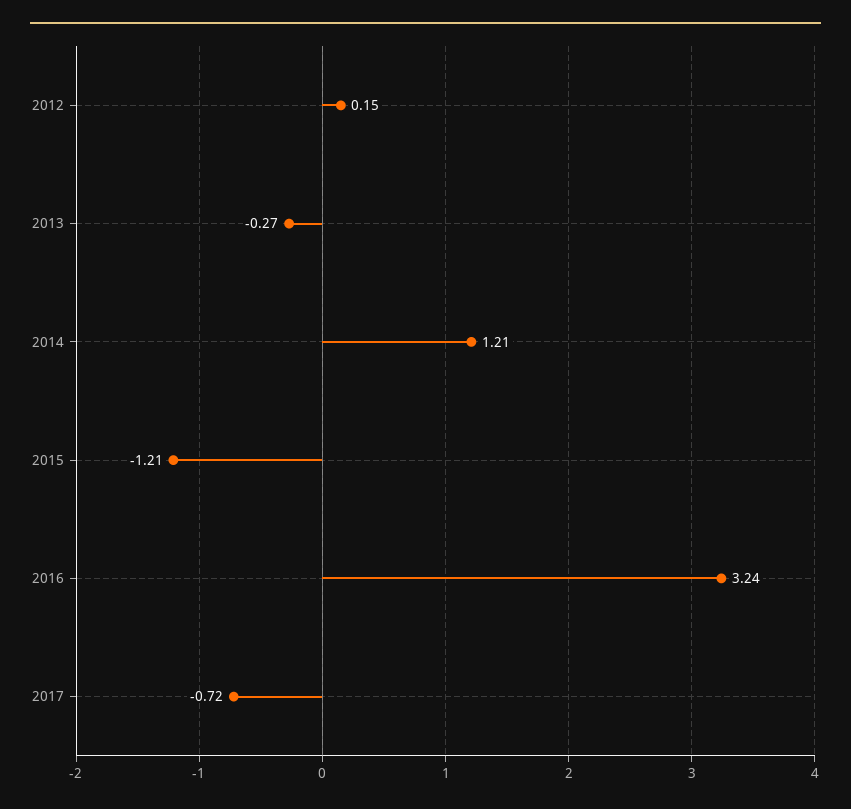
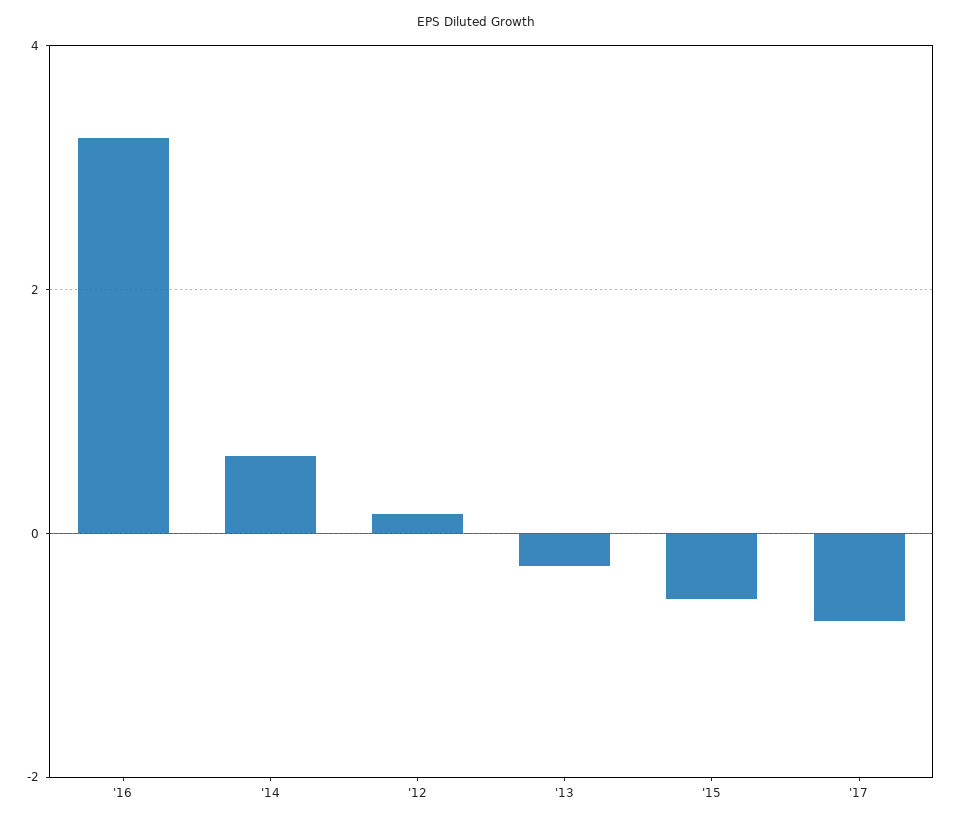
2014: 1.21 -> 0.6
2015: -1.21 -> -0.6

